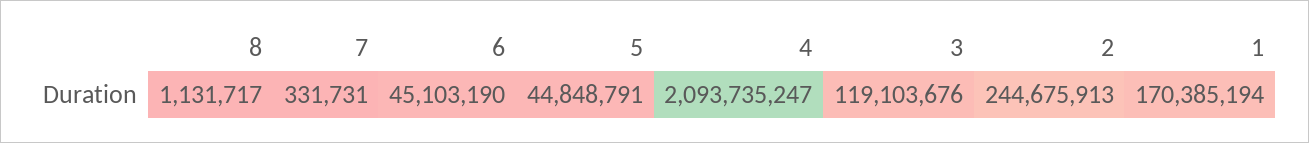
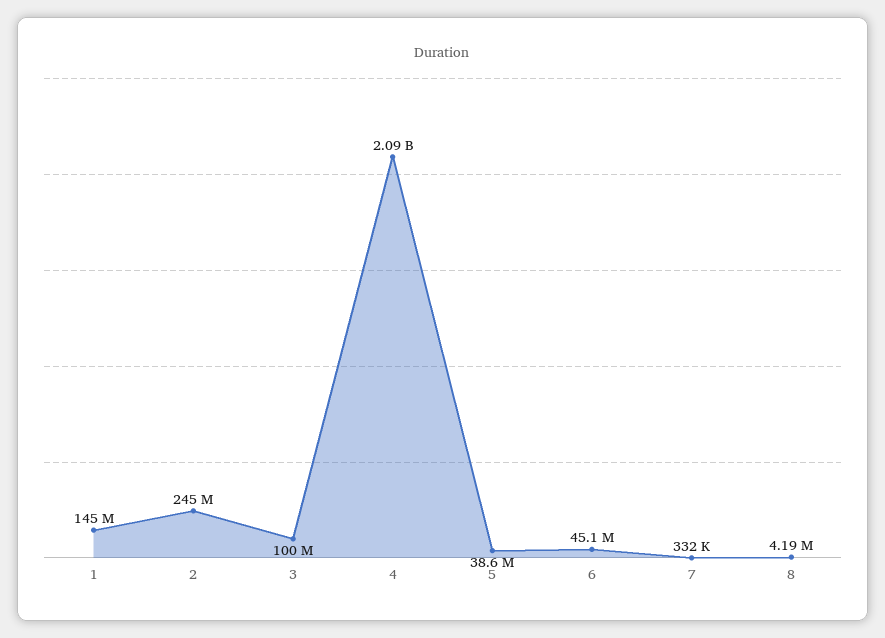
8: 1131717 -> 4190000
5: 44848791 -> 38600000
3: 119103676 -> 100000000
1: 170385194 -> 145000000

